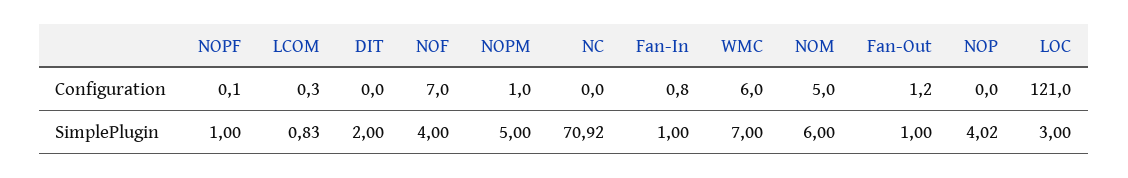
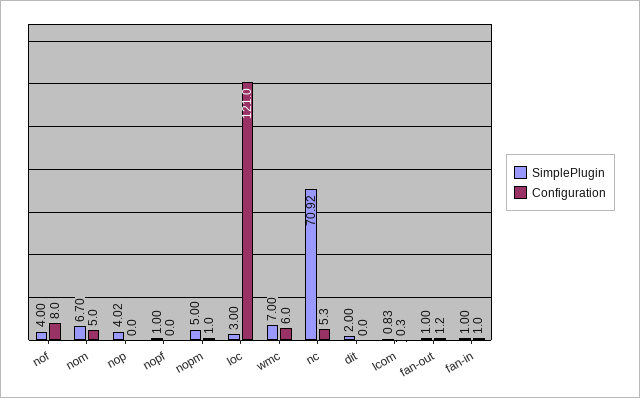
Configuration, NOPF: 0.1 -> 0
Configuration, NOF: 7 -> 8
Configuration, NC: 0 -> 5.3
Configuration, Fan-In: 0.8 -> 1
SimplePlugin, NOM: 6 -> 6.7

